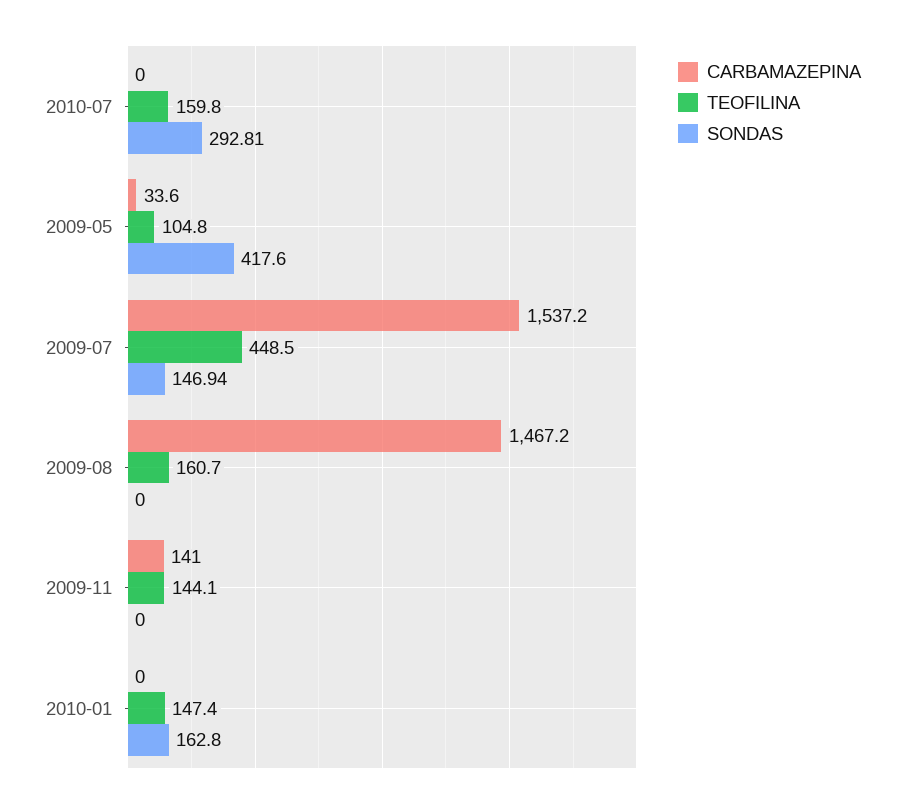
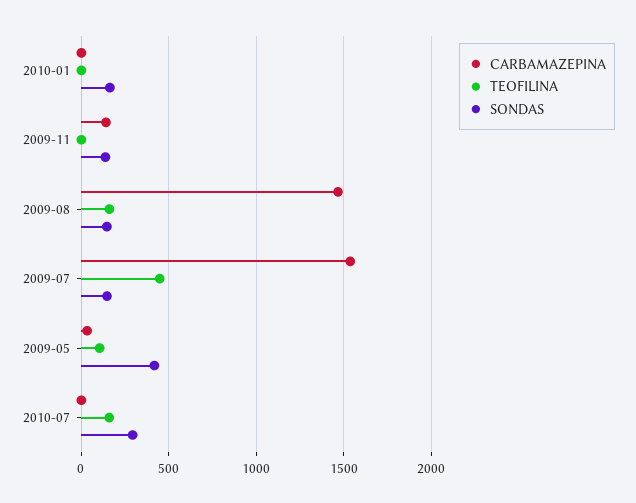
SONDAS, 2009-08: 0 -> 150
TEOFILINA, 2009-11: 144.1 -> 0
SONDAS, 2009-11: 0 -> 150
TEOFILINA, 2010-01: 147.4 -> 0

